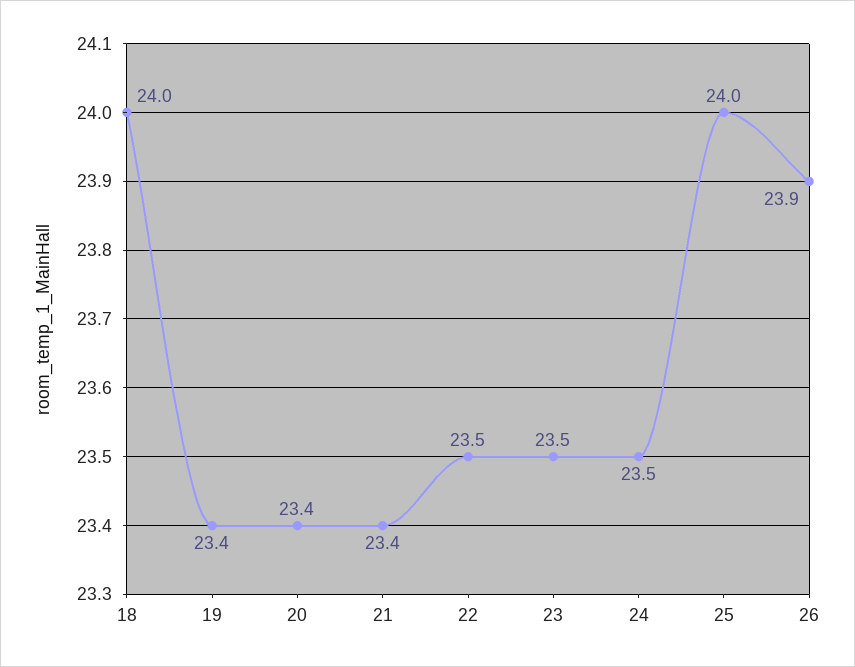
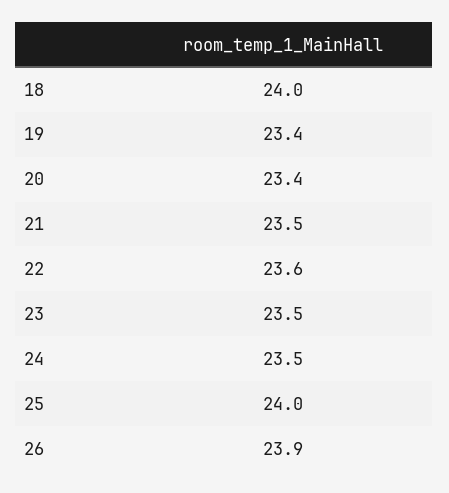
21: 23.4 -> 23.5
22: 23.5 -> 23.6

